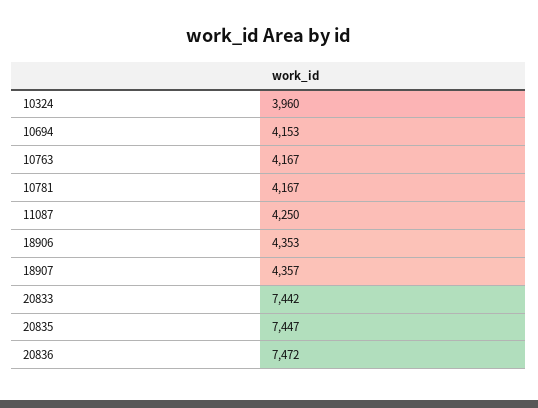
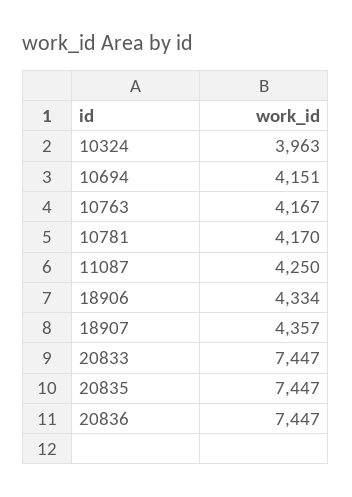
10324: 3960 -> 3963
10694: 4153 -> 4151
10781: 4167 -> 4170
18906: 4353 -> 4334
20833: 7442 -> 7447
20836: 7472 -> 7447

